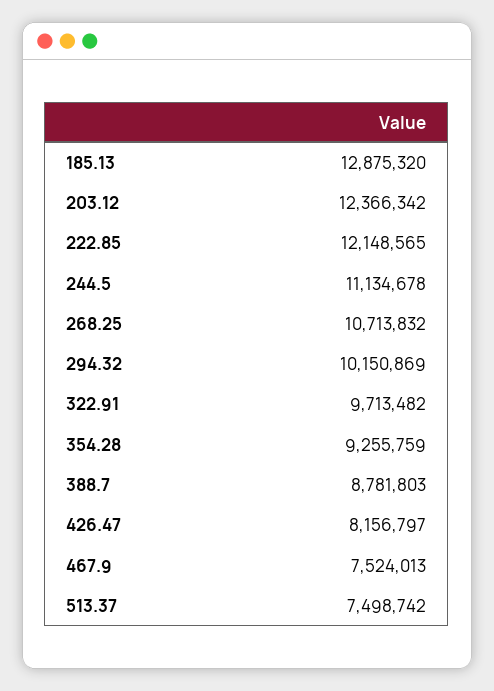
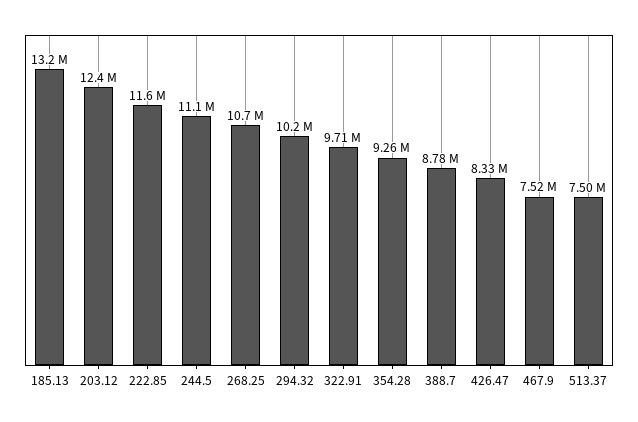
185.13: 12875320 -> 13200000
222.85: 12148565 -> 11600000
426.47: 8156797 -> 8330000

